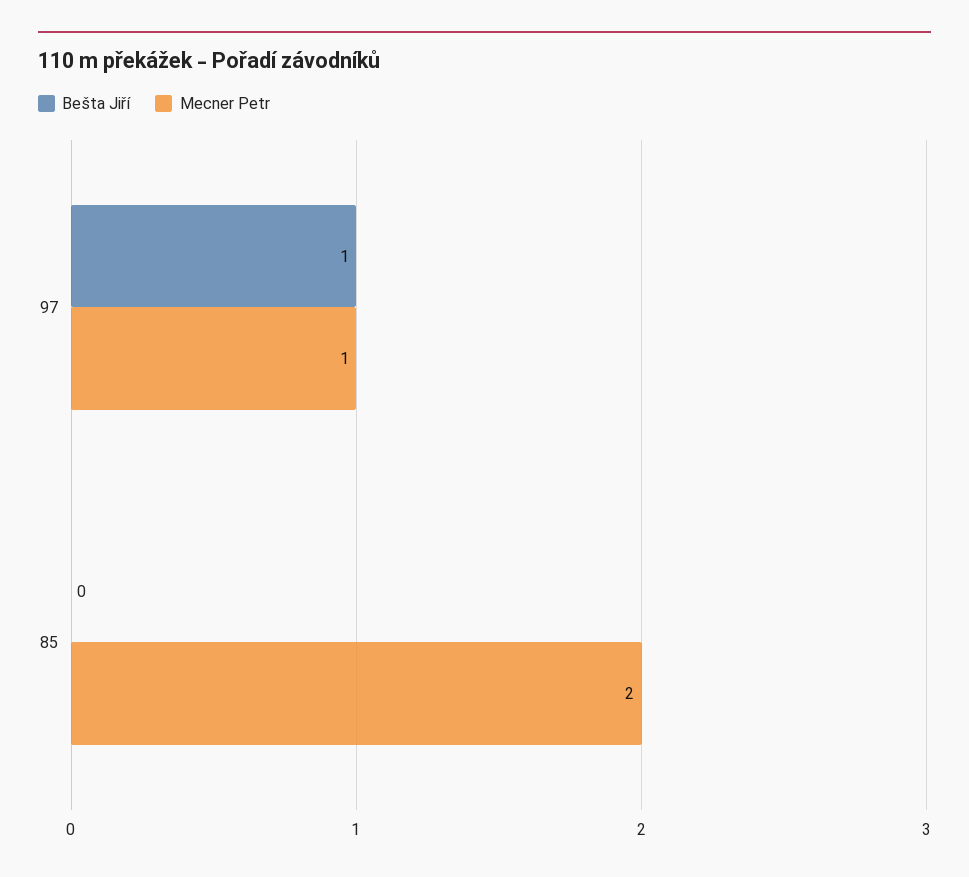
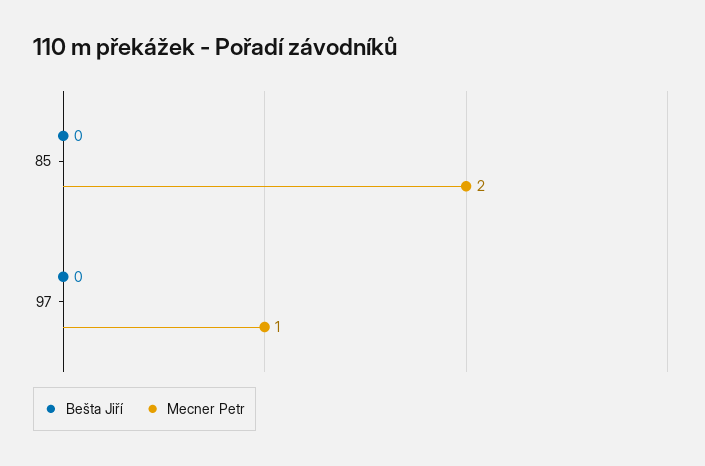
Bešta Jiří, 97: 1 -> 0

